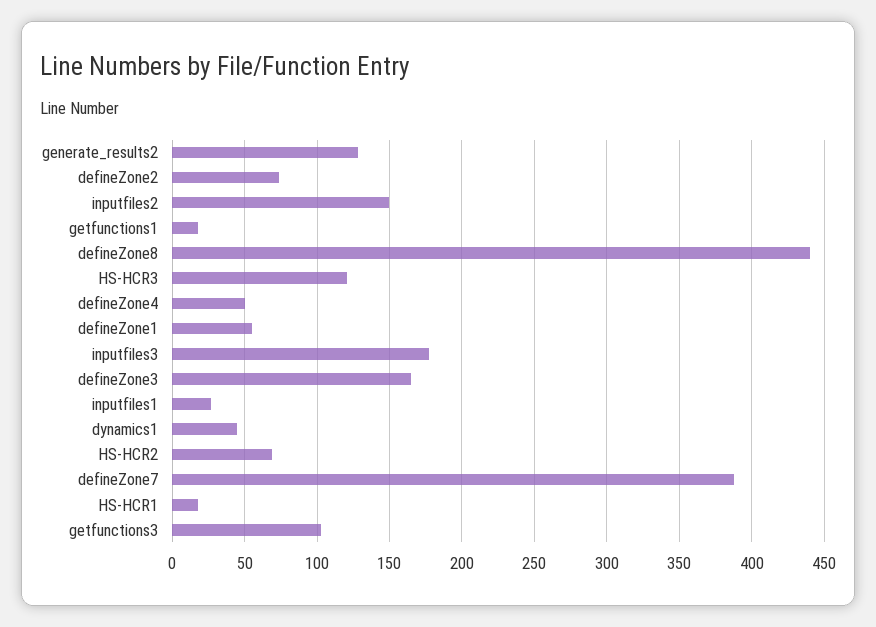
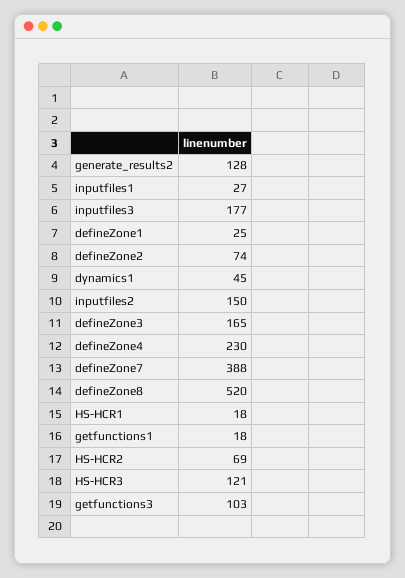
defineZone8: 440 -> 520
defineZone4: 50 -> 230
defineZone1: 55 -> 25

